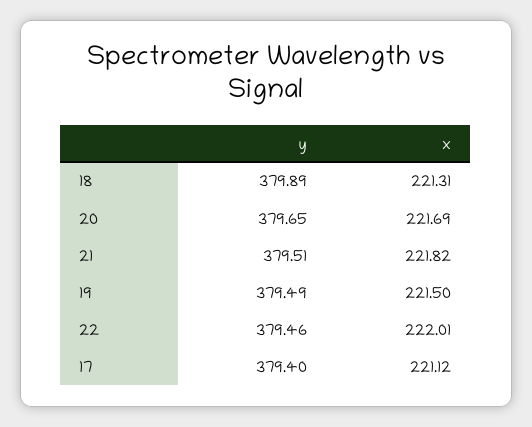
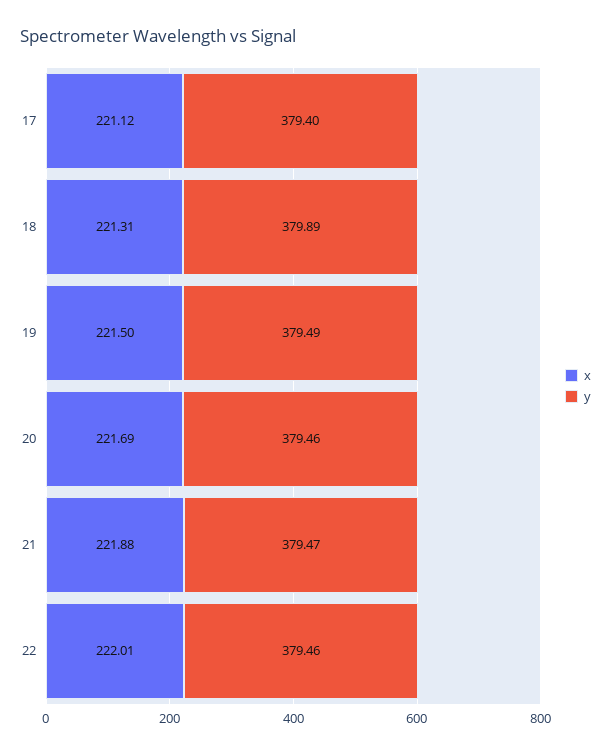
y, 20: 379.65 -> 379.46
y, 21: 379.51 -> 379.47
x, 21: 221.82 -> 221.88

